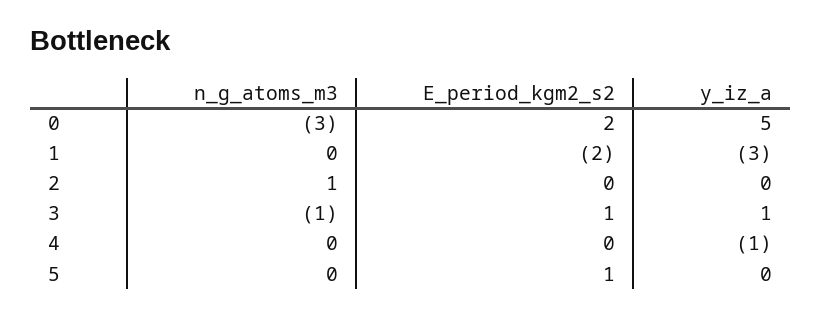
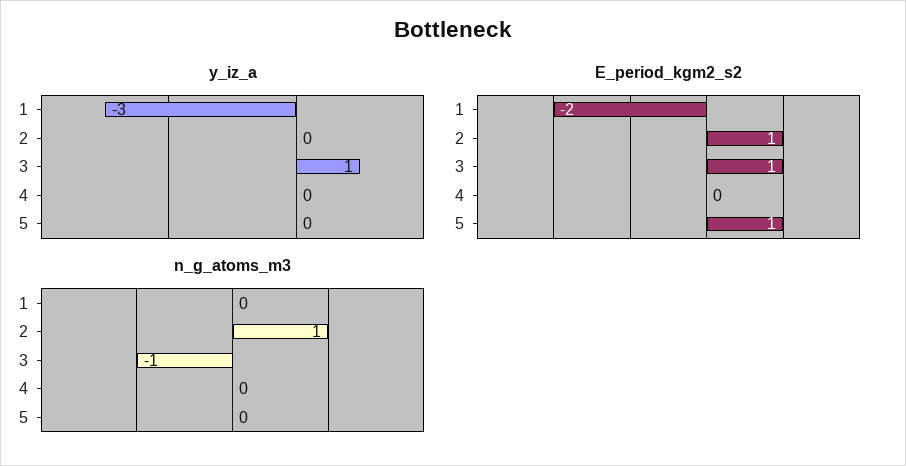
n_g_atoms_m3, 0: -3 -> none
E_period_kgm2_s2, 0: 2 -> none
y_iz_a, 0: 5 -> none
E_period_kgm2_s2, 2: 0 -> 1
y_iz_a, 4: -1 -> 0

